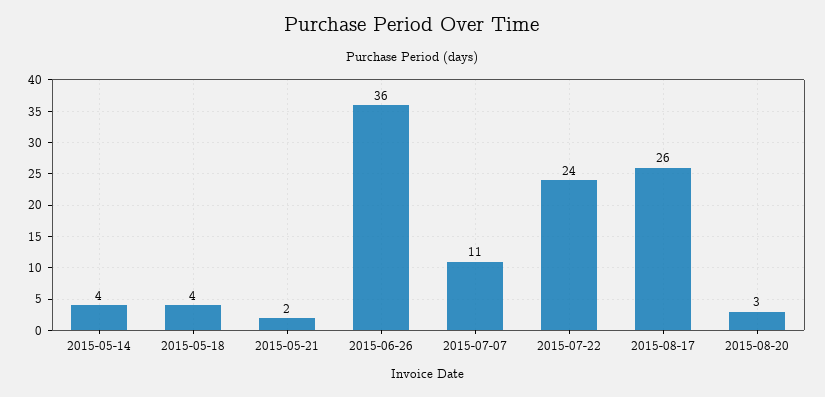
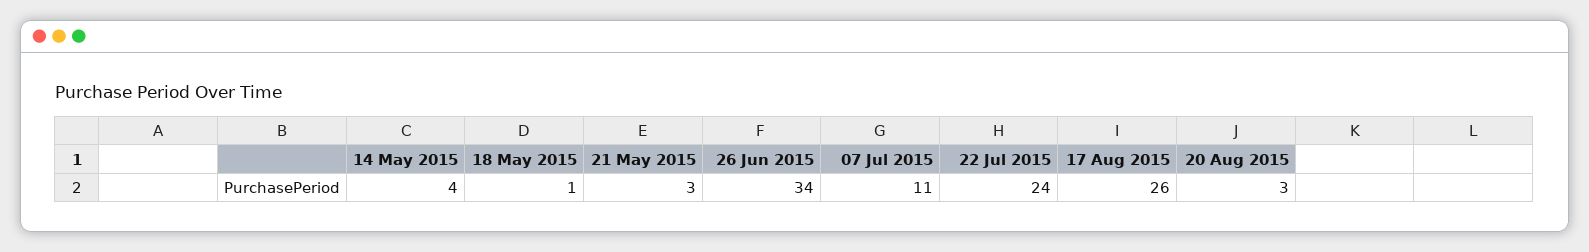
2015-05-18: 4 -> 1
2015-05-21: 2 -> 3
2015-06-26: 36 -> 34

